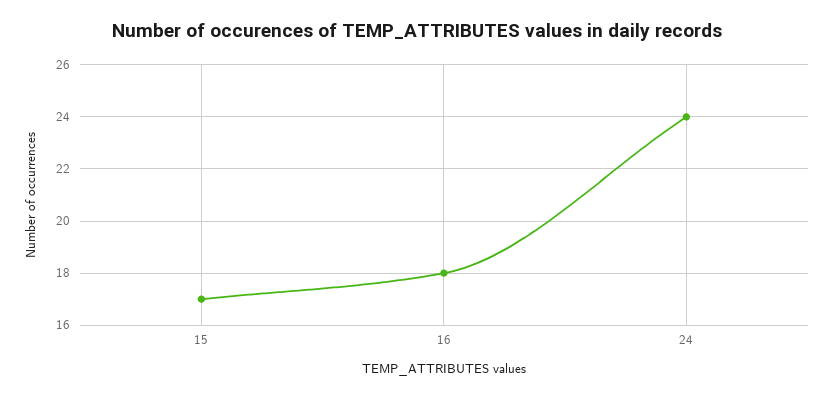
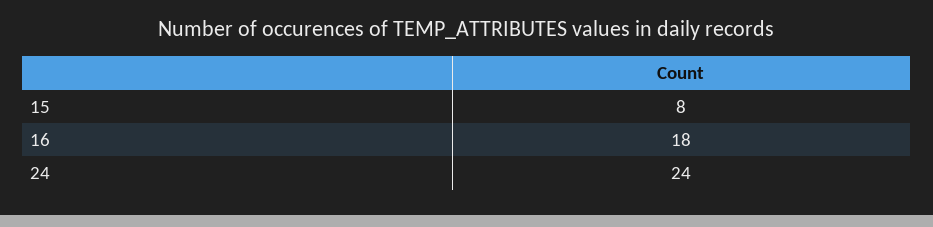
15: 17 -> 8

